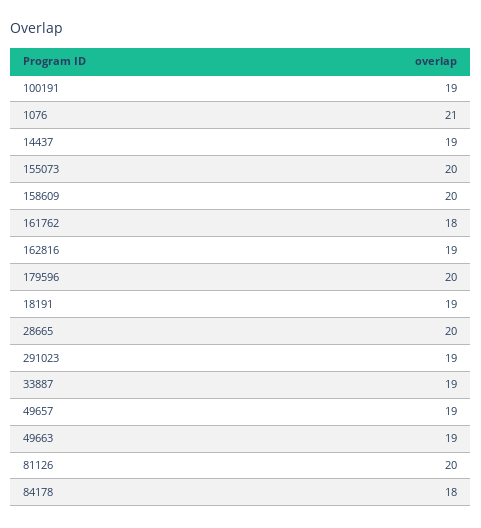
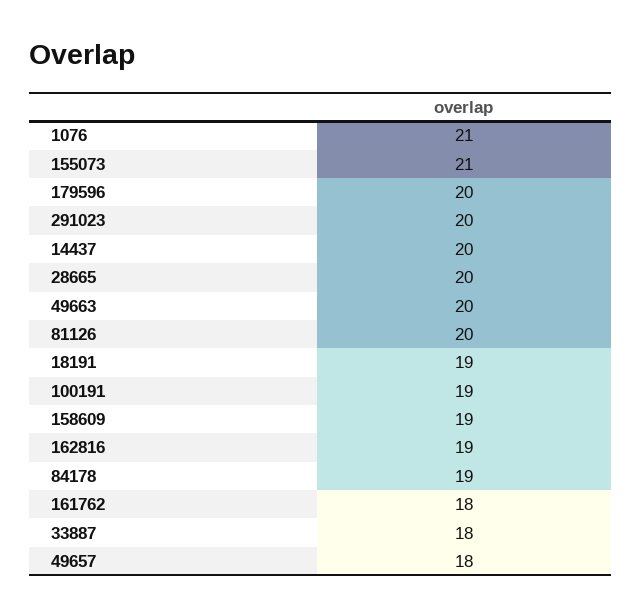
14437: 19 -> 20
155073: 20 -> 21
158609: 20 -> 19
291023: 19 -> 20
33887: 19 -> 18
49657: 19 -> 18
49663: 19 -> 20
84178: 18 -> 19

